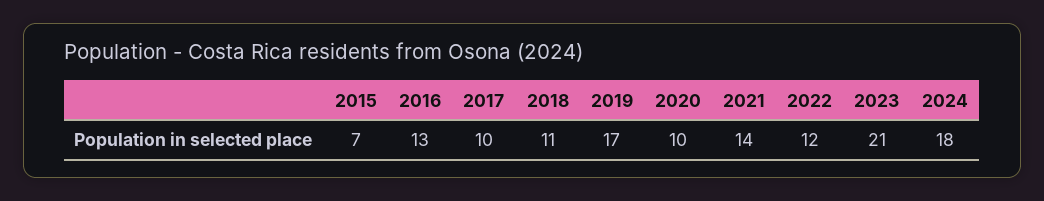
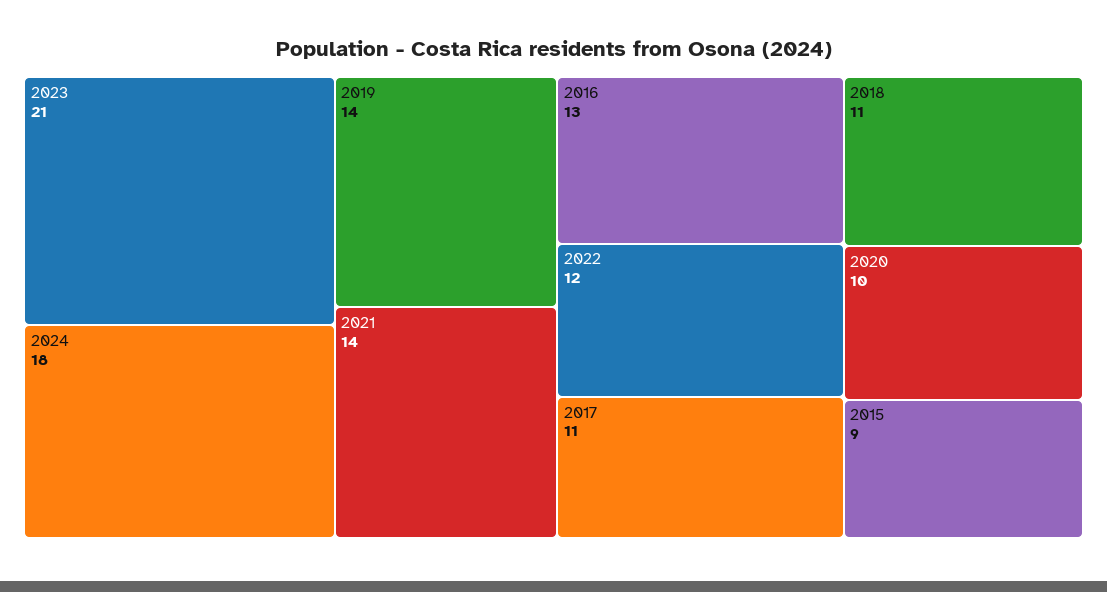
2015: 7 -> 9
2017: 10 -> 11
2019: 17 -> 14

